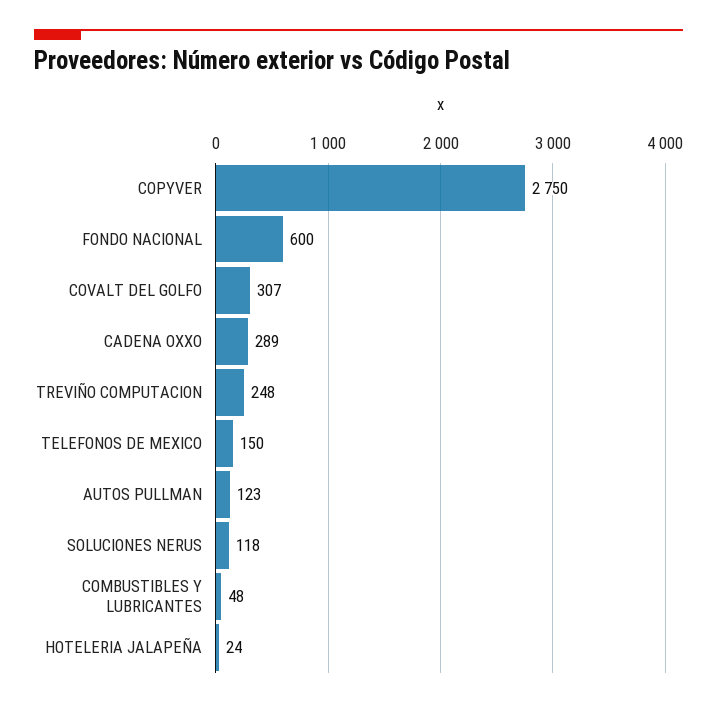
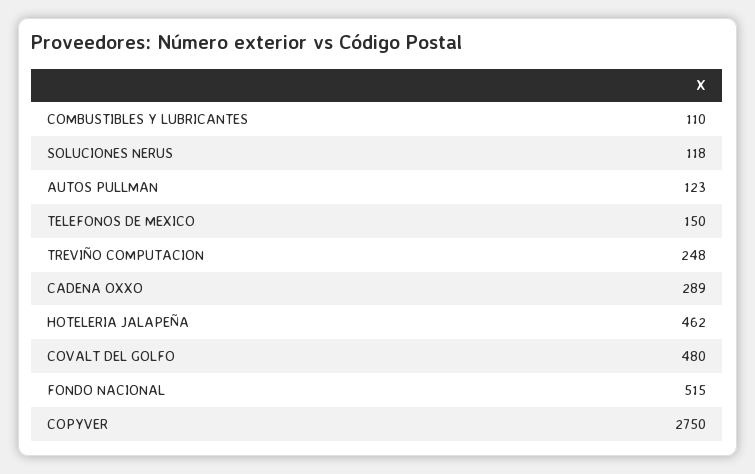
FONDO NACIONAL: 600 -> 515
COVALT DEL GOLFO: 307 -> 480
COMBUSTIBLES Y LUBRICANTES: 48 -> 110
HOTELERIA JALAPEÑA: 24 -> 462

